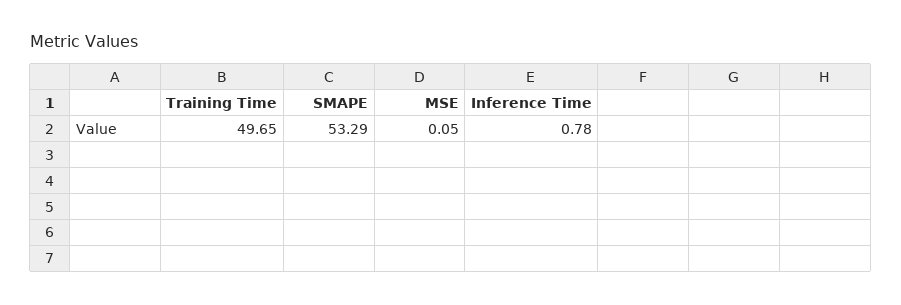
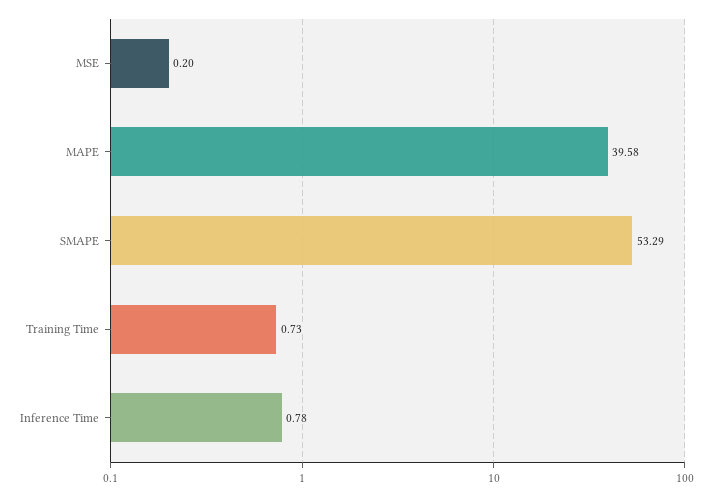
Training Time: 49.65 -> 0.73
MSE: 0.05 -> 0.2
MAPE: none -> 39.58

